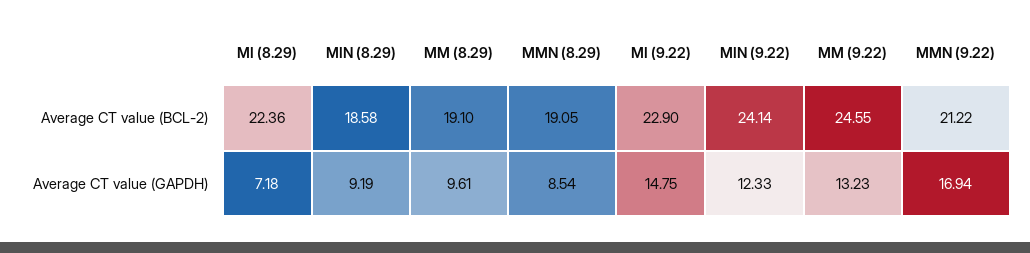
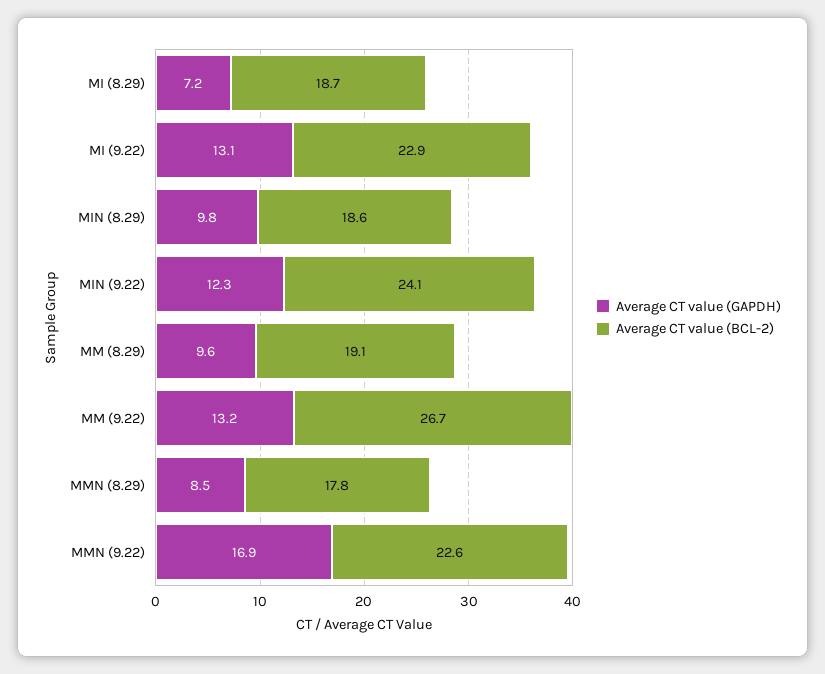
Average CT value (BCL-2), MI (8.29): 22.36 -> 18.7
Average CT value (BCL-2), MMN (8.29): 19.05 -> 17.8
Average CT value (BCL-2), MM (9.22): 24.55 -> 26.7
Average CT value (BCL-2), MMN (9.22): 21.22 -> 22.6
Average CT value (GAPDH), MIN (8.29): 9.19 -> 9.8
Average CT value (GAPDH), MI (9.22): 14.75 -> 13.1

